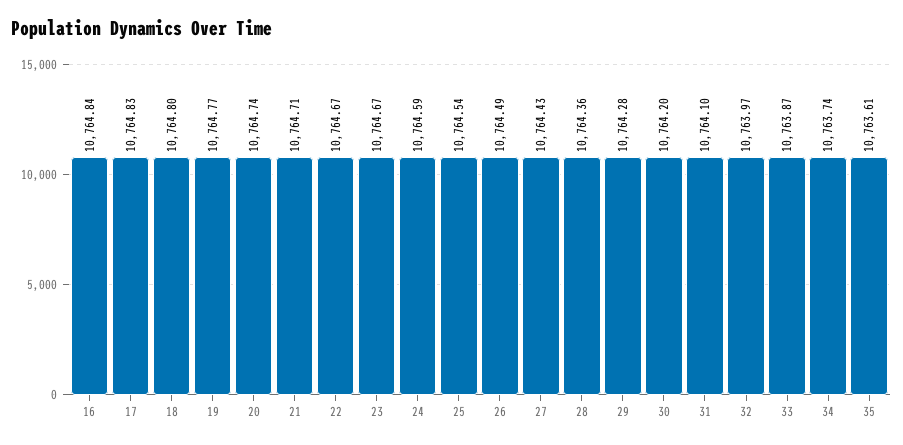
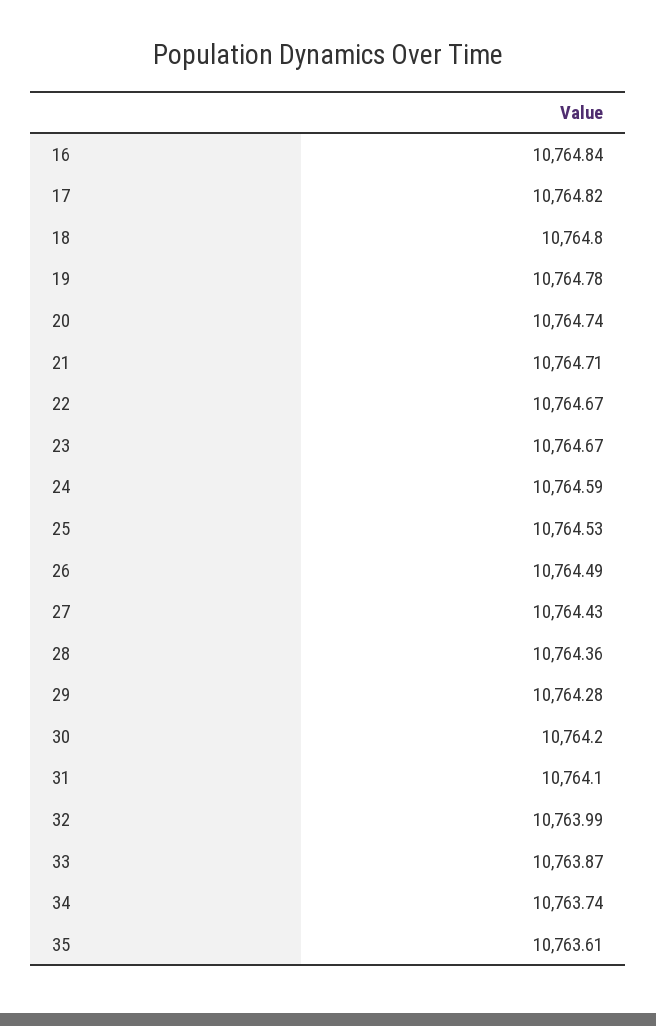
17: 10764.83 -> 10764.82
19: 10764.77 -> 10764.78
25: 10764.54 -> 10764.53
32: 10763.97 -> 10763.99

